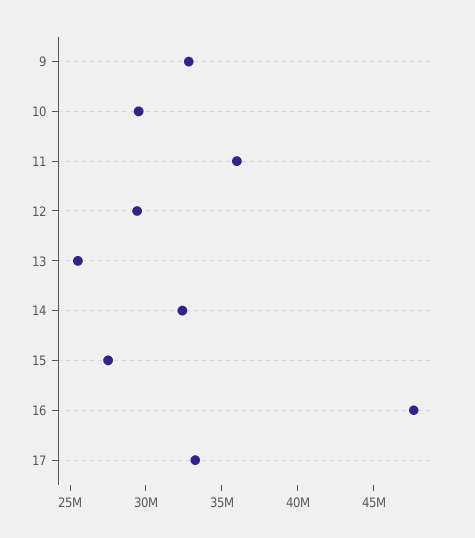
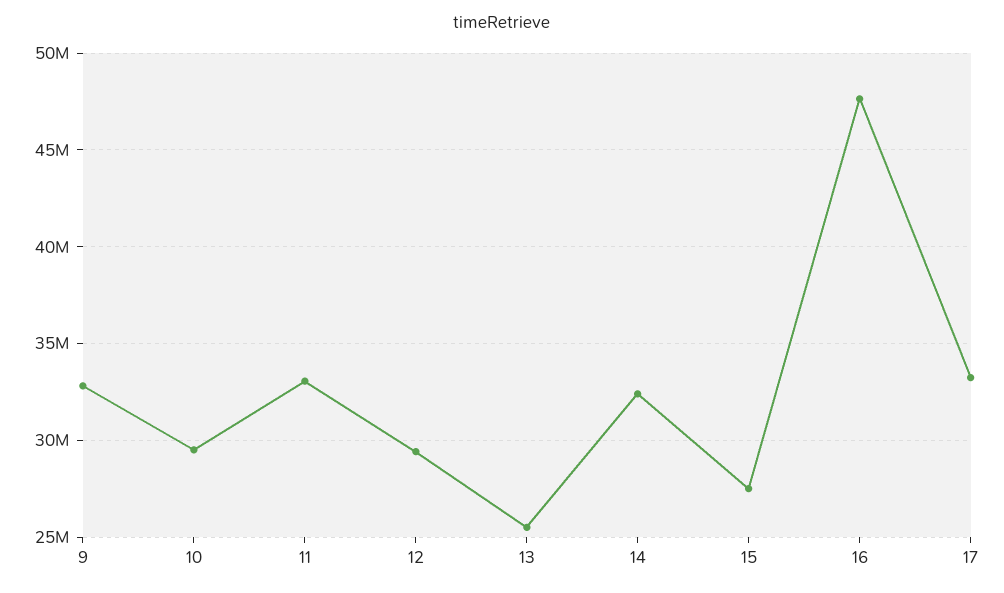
11: 36000000 -> 33000000

